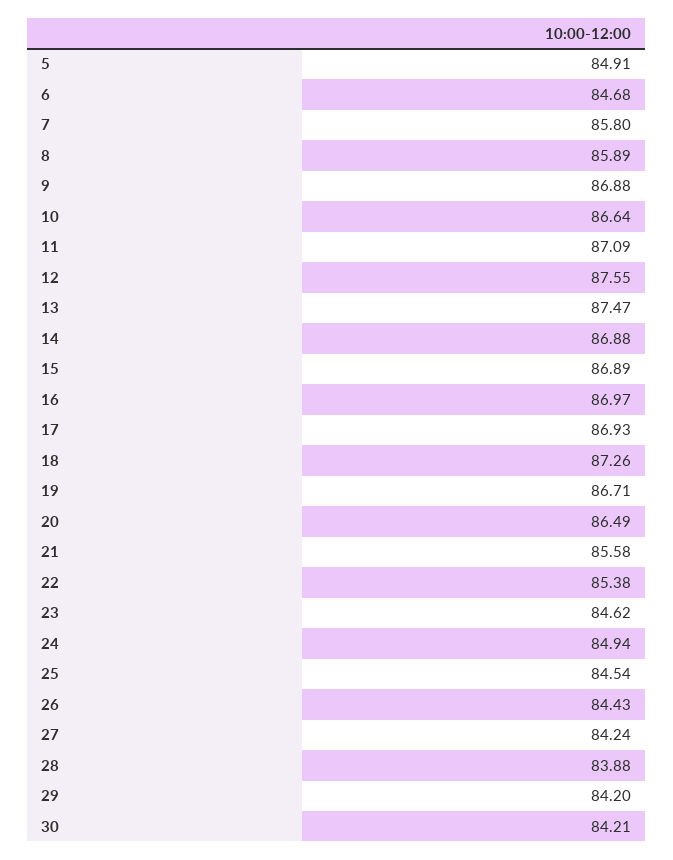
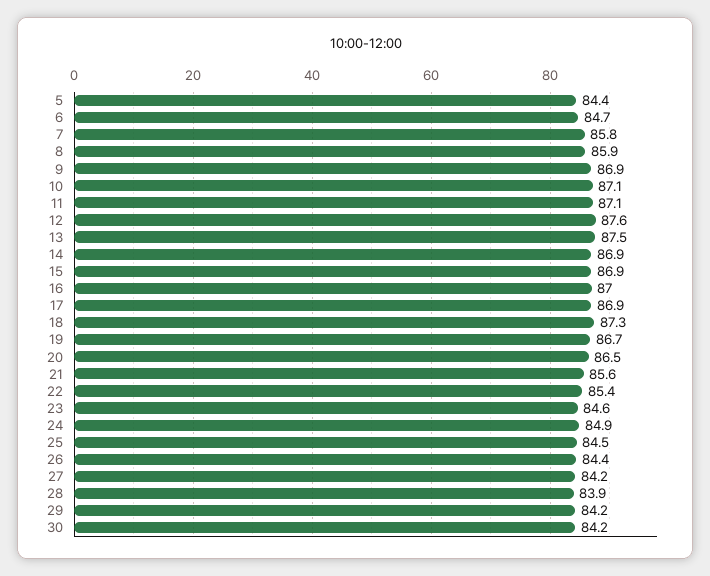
5: 84.91 -> 84.4
10: 86.64 -> 87.1

